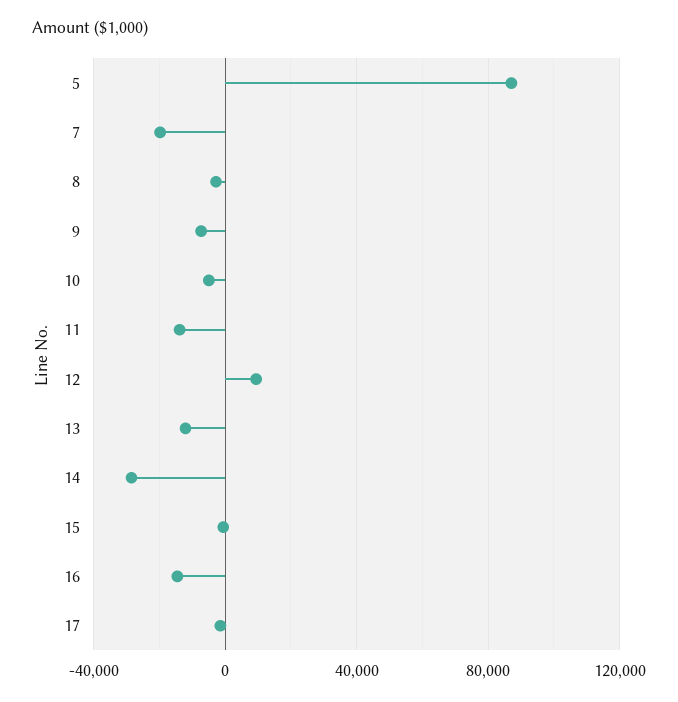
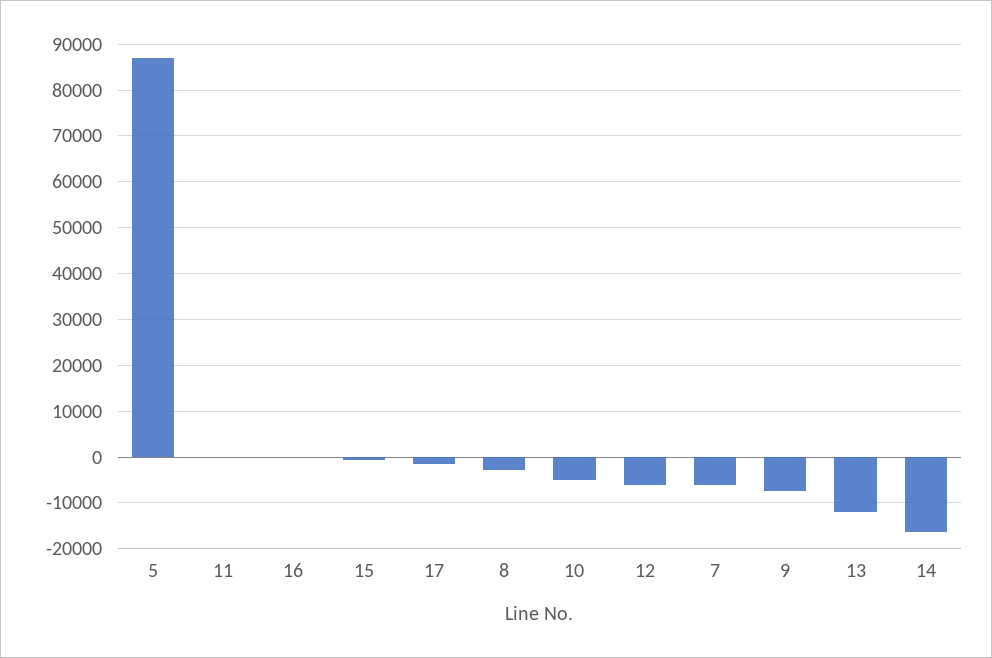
7: -20000 -> -6000
11: -15000 -> 0
12: 10000 -> -6000
14: -30000 -> -16000
16: -15000 -> 0

